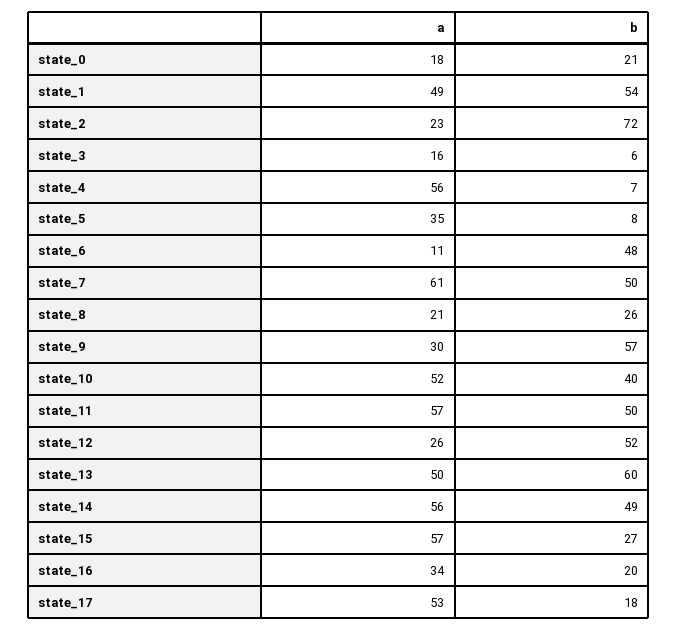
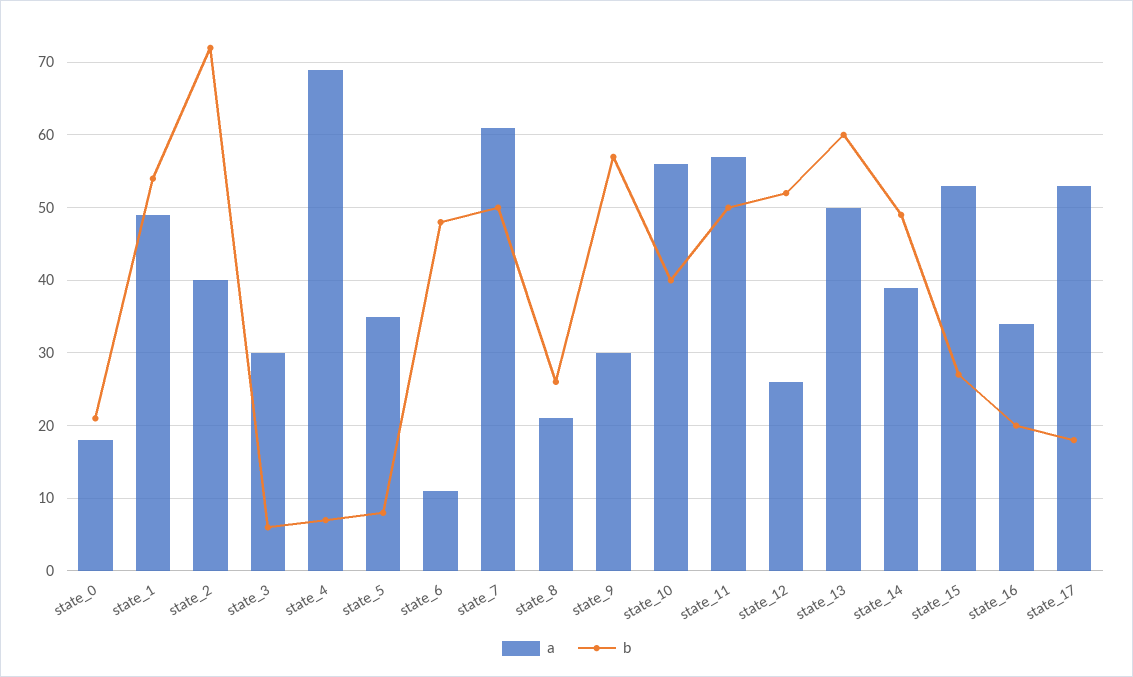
a, state_2: 23 -> 40
a, state_3: 16 -> 30
a, state_4: 56 -> 69
a, state_10: 52 -> 56
a, state_14: 56 -> 39
a, state_15: 57 -> 53

